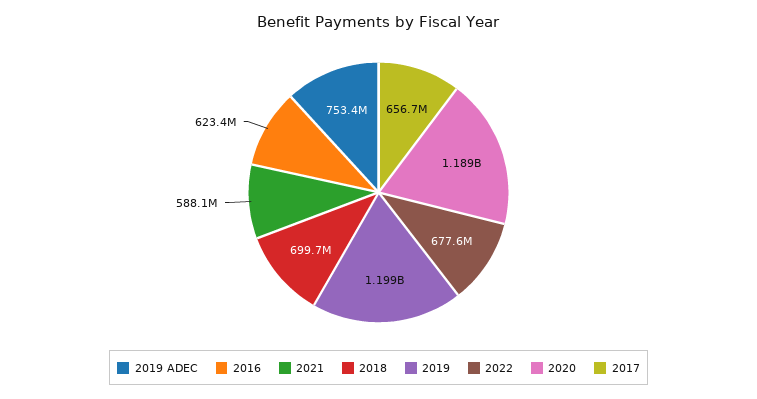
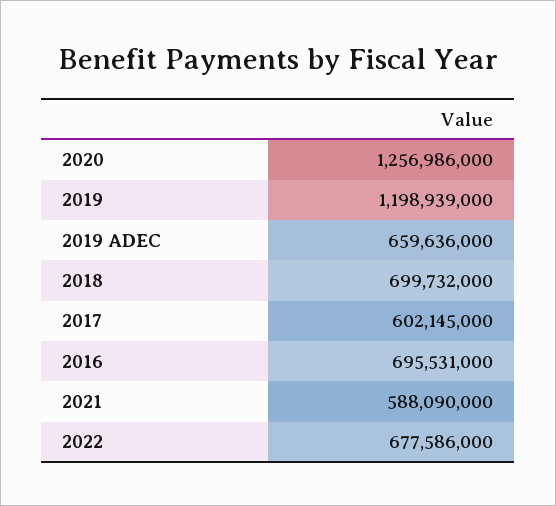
2019 ADEC: 753400000 -> 659636000
2016: 623400000 -> 695531000
2020: 1189000000 -> 1256986000
2017: 656700000 -> 602145000

